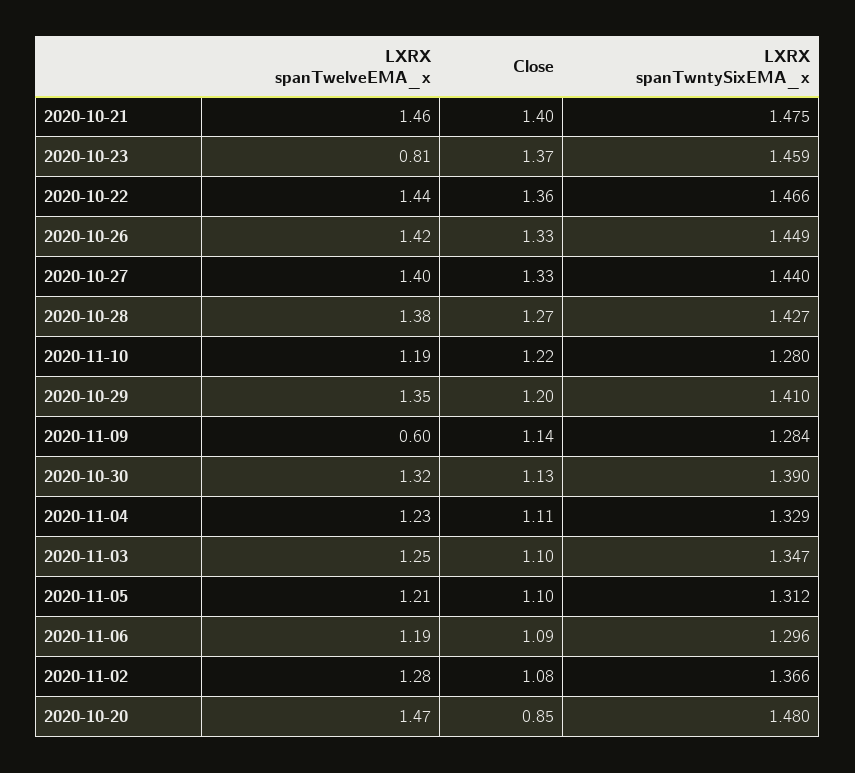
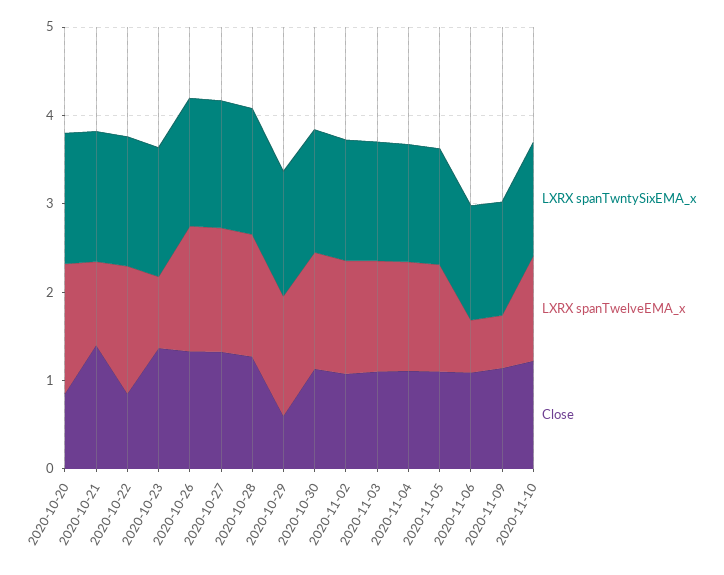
LXRX spanTwelveEMA_x, 2020-10-21: 1.46 -> 1
Close, 2020-10-22: 1.36 -> 0.8
Close, 2020-10-29: 1.2 -> 0.6
LXRX spanTwelveEMA_x, 2020-11-06: 1.19 -> 0.6

